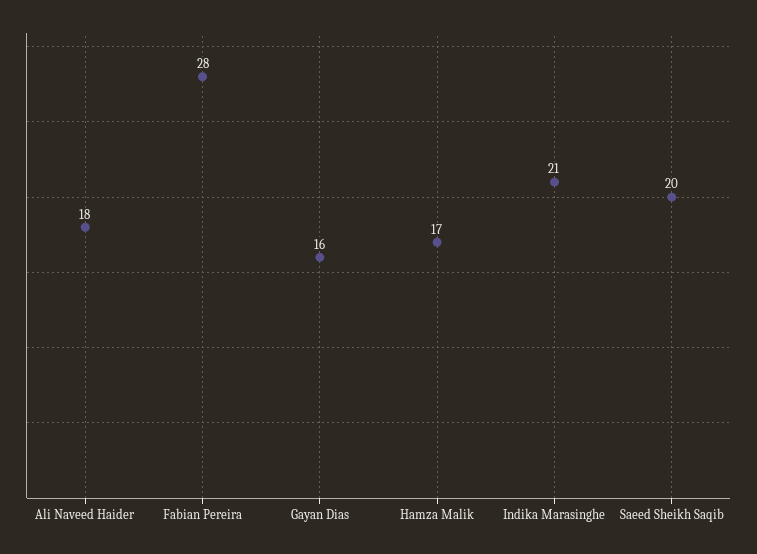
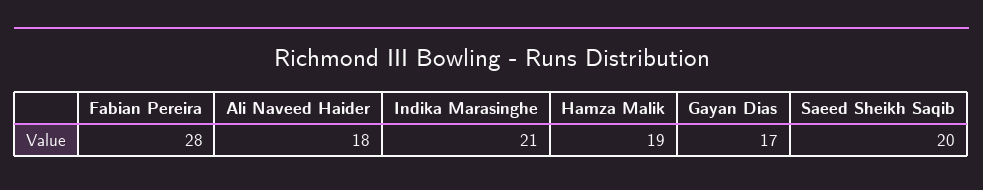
Gayan Dias: 16 -> 17
Hamza Malik: 17 -> 19

